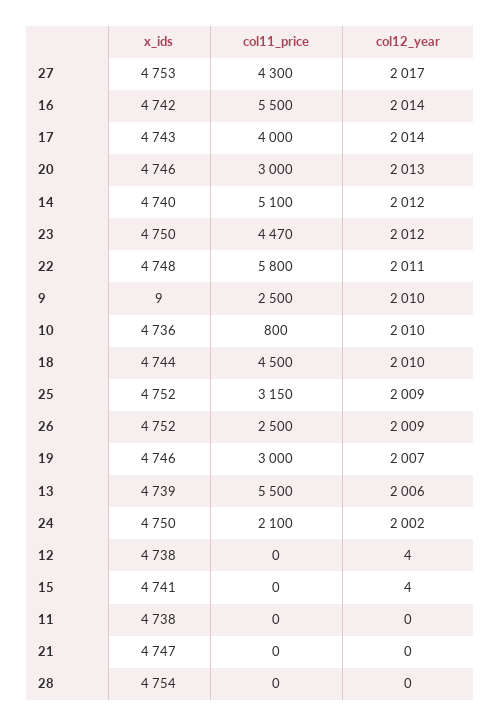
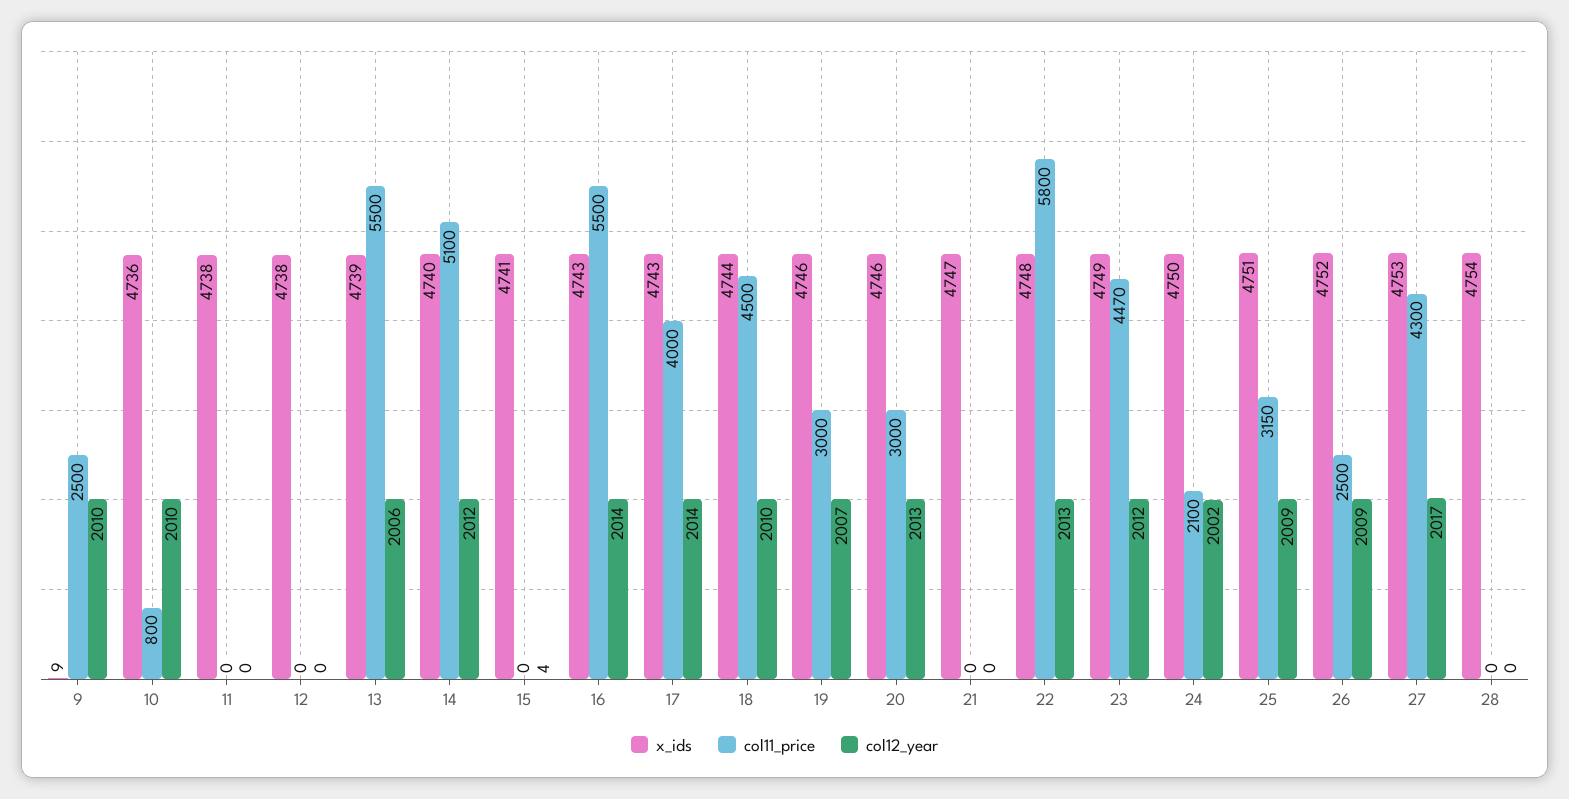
x_ids, 16: 4742 -> 4743
x_ids, 23: 4750 -> 4749
col12_year, 22: 2011 -> 2013
x_ids, 25: 4752 -> 4751
col12_year, 12: 4 -> 0

